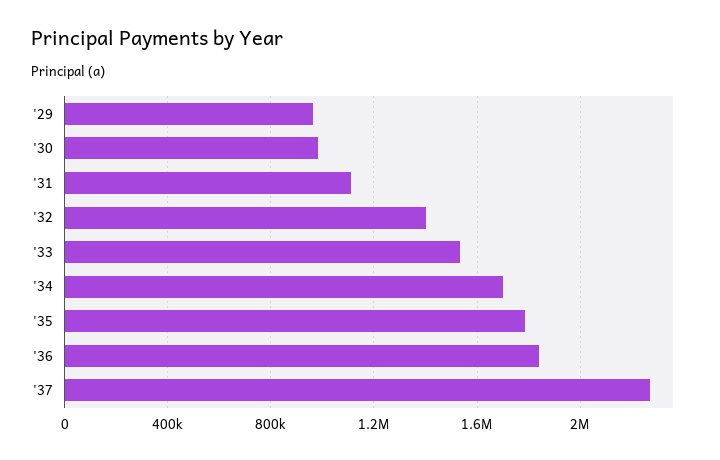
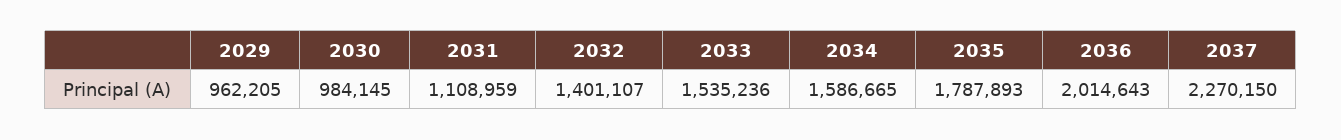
'34: 1700000 -> 1586665
'36: 1850000 -> 2014643

